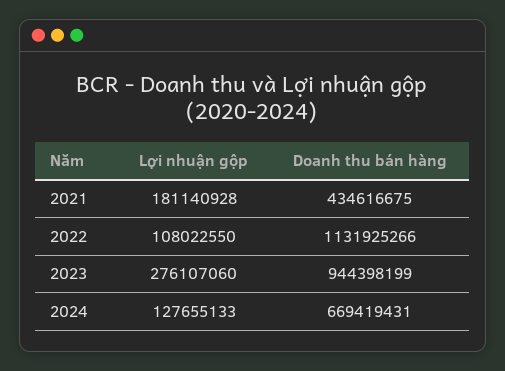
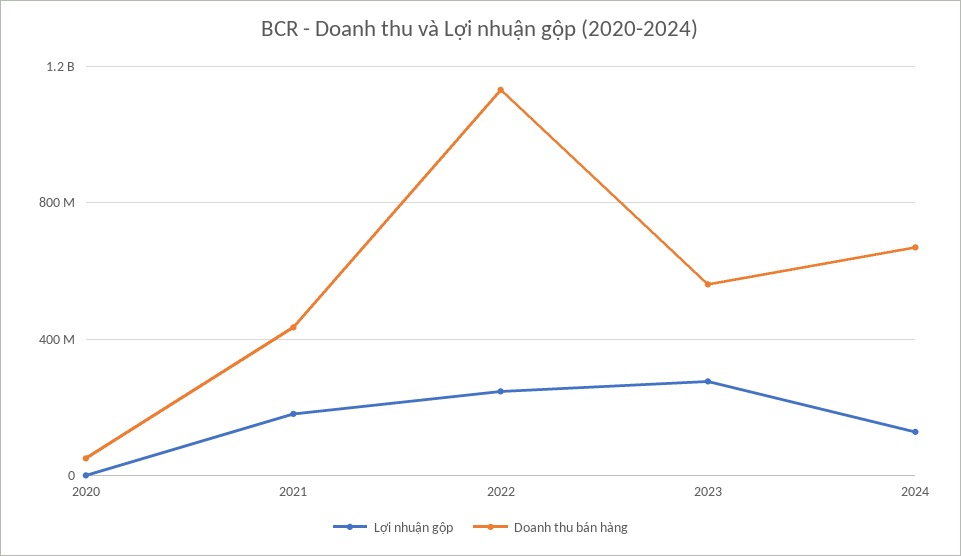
Lợi nhuận gộp, 2022: 108022550 -> 250000000
Doanh thu bán hàng, 2023: 944398199 -> 550000000
Lợi nhuận gộp, 2020: none -> 0
Doanh thu bán hàng, 2020: none -> 50000000

